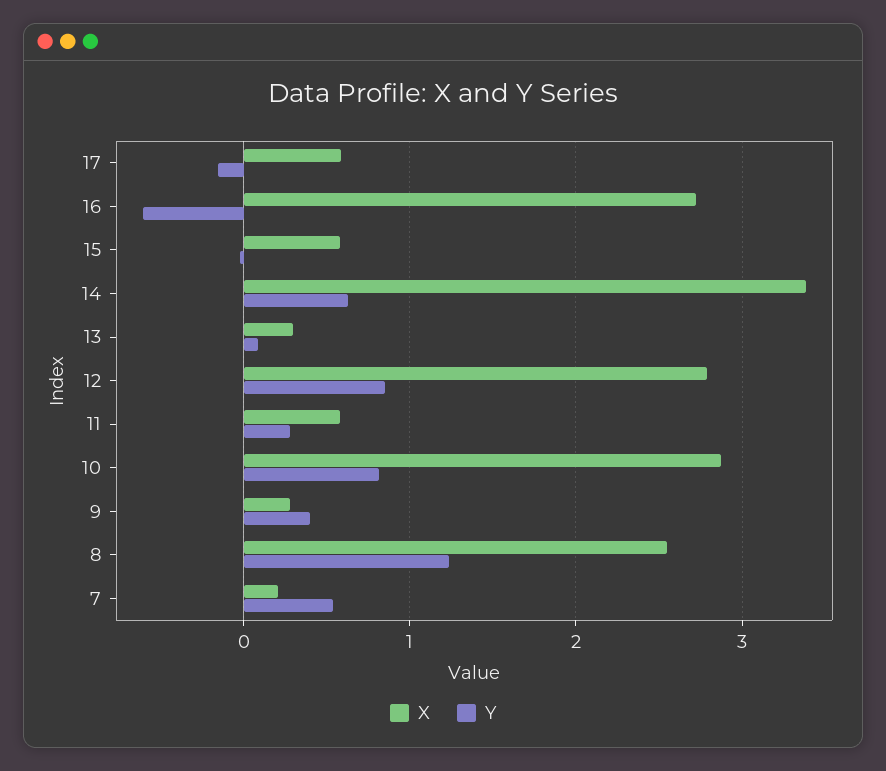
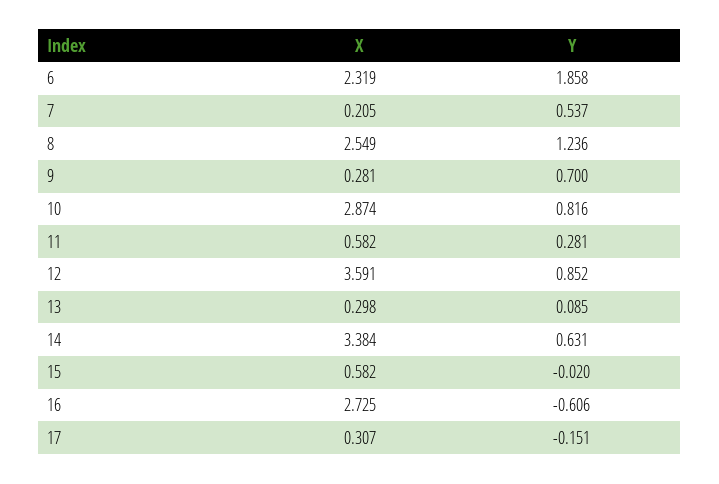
X, 17: 0.6 -> 0.307
X, 12: 2.8 -> 3.591
Y, 9: 0.4 -> 0.7
X, 6: none -> 2.319
Y, 6: none -> 1.858

